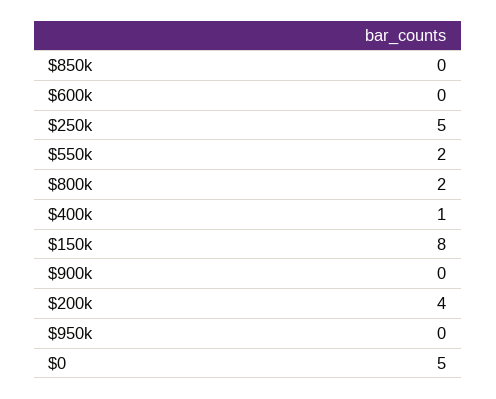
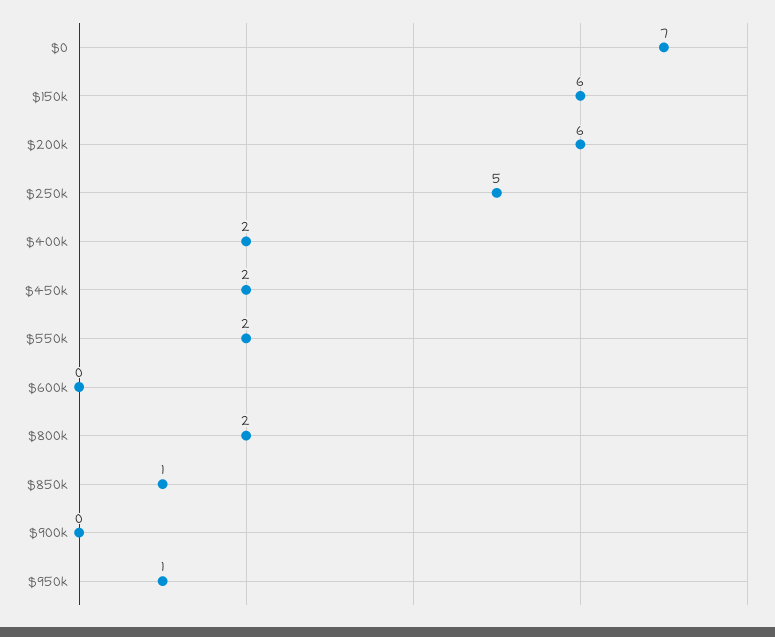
$850k: 0 -> 1
$400k: 1 -> 2
$150k: 8 -> 6
$200k: 4 -> 6
$950k: 0 -> 1
$0: 5 -> 7
$450k: none -> 2

